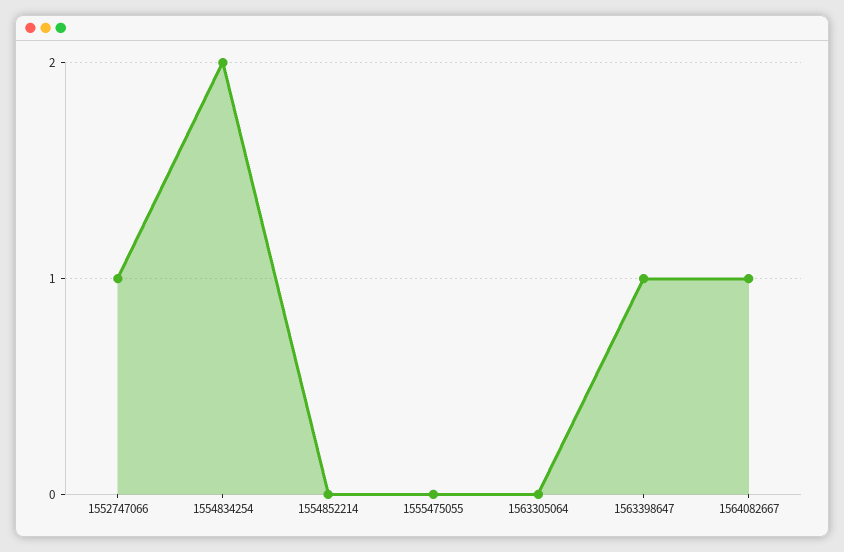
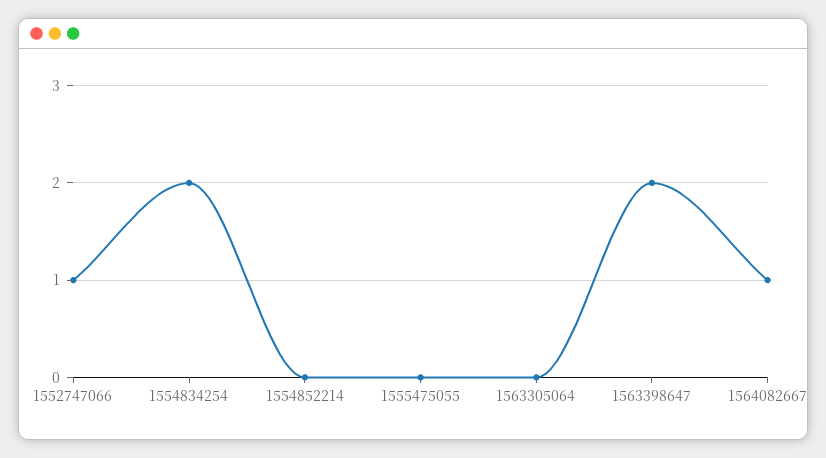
1563398647: 1 -> 2

